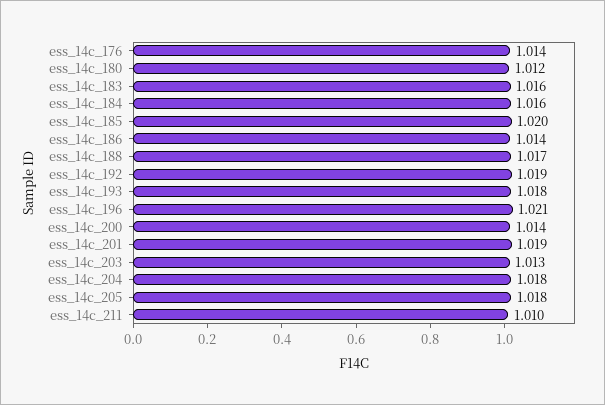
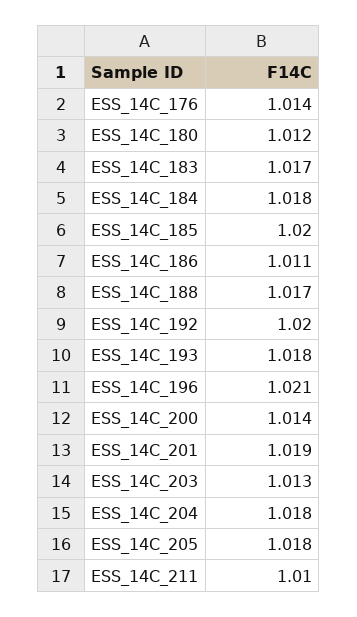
ess_14c_183: 1.016 -> 1.017
ess_14c_184: 1.016 -> 1.018
ess_14c_186: 1.014 -> 1.011
ess_14c_192: 1.019 -> 1.02

